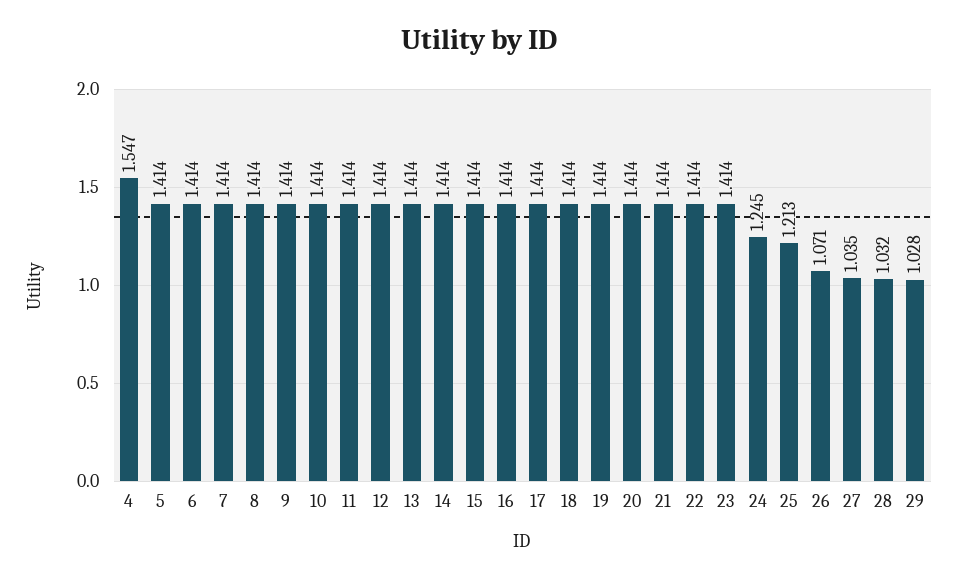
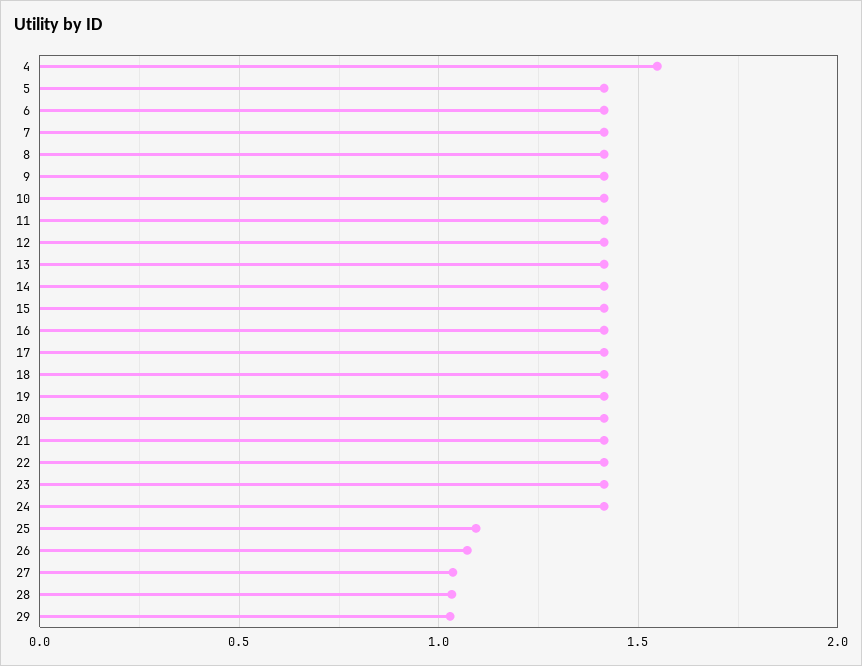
24: 1.245 -> 1.4
25: 1.213 -> 1.1

